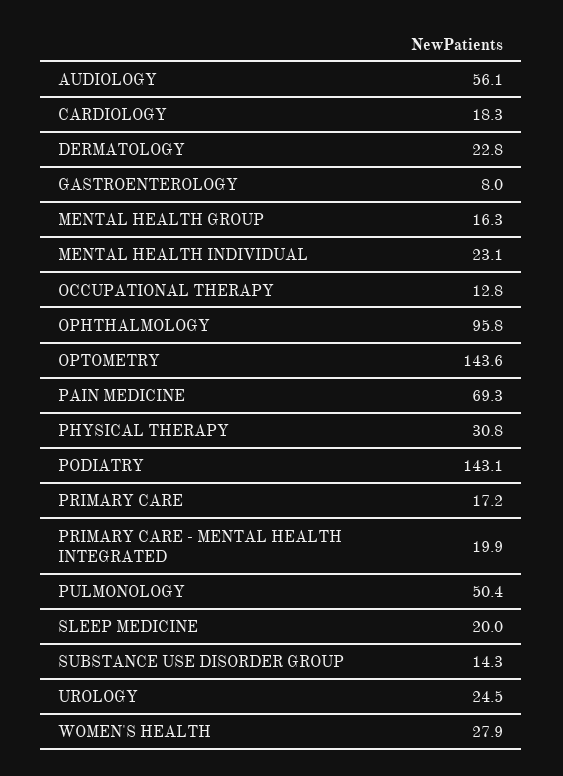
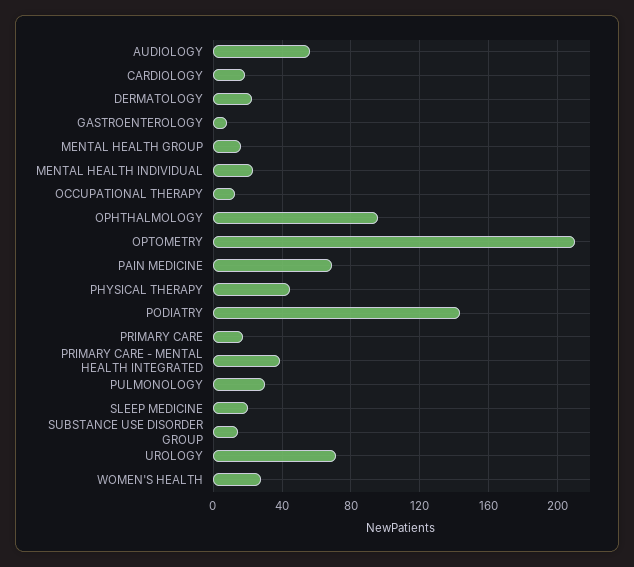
OPTOMETRY: 143.6 -> 210
PHYSICAL THERAPY: 30.8 -> 45
PRIMARY CARE - MENTAL HEALTH INTEGRATED: 19.9 -> 40
PULMONOLOGY: 50.4 -> 30
UROLOGY: 24.5 -> 70

